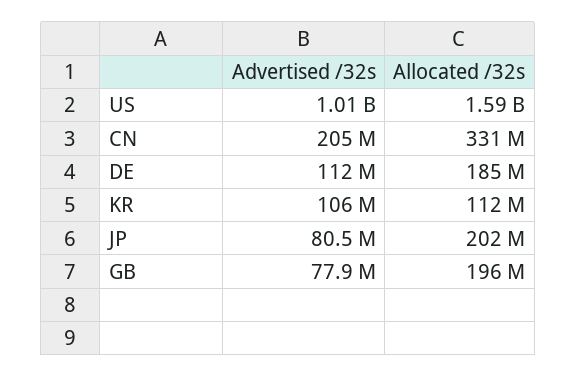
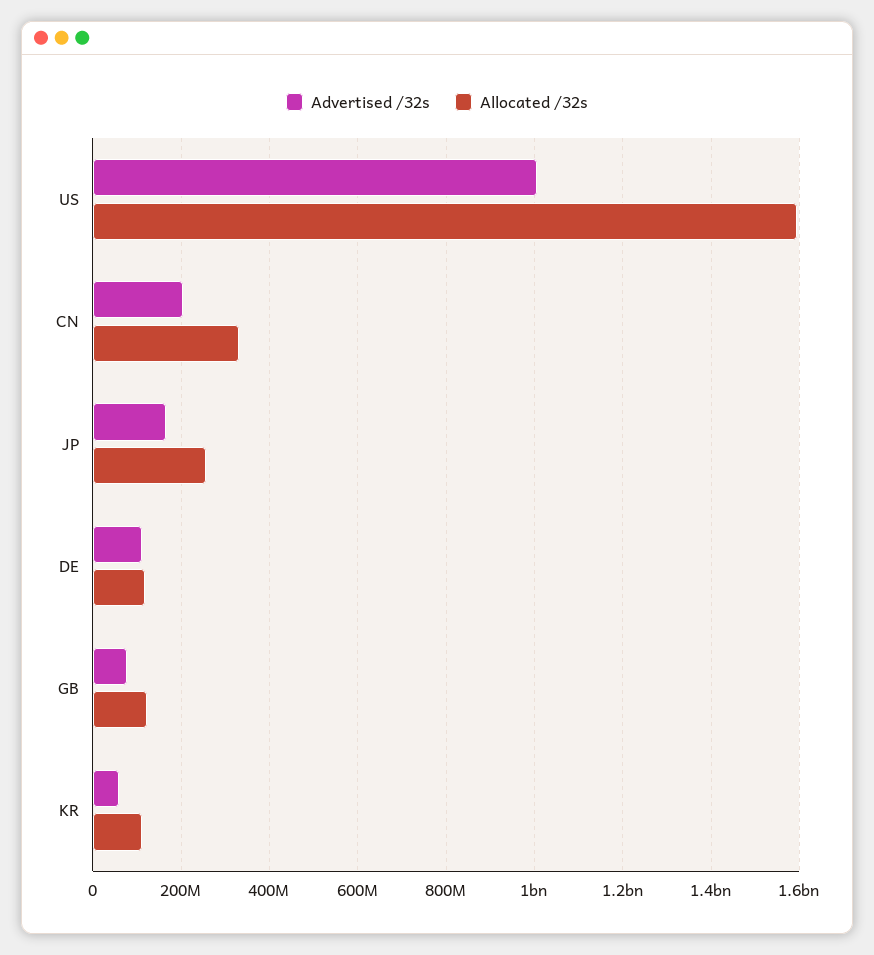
Allocated /32s, DE: 185000000 -> 120000000
Advertised /32s, KR: 106000000 -> 60000000
Advertised /32s, JP: 80500000 -> 160000000
Allocated /32s, JP: 202000000 -> 260000000
Allocated /32s, GB: 196000000 -> 120000000

